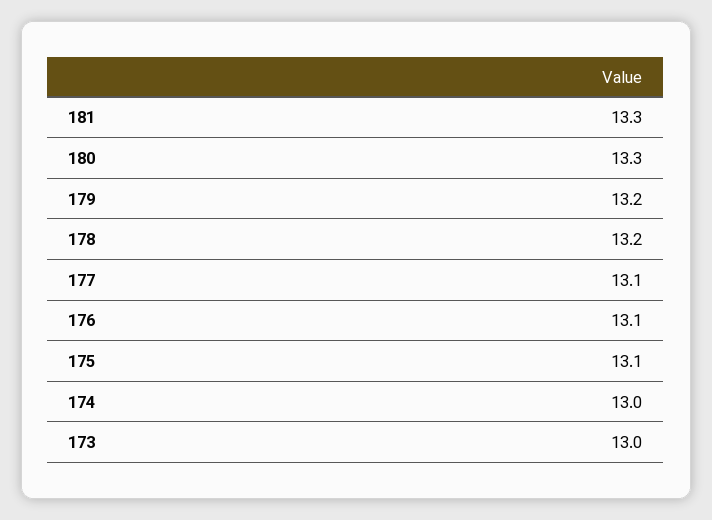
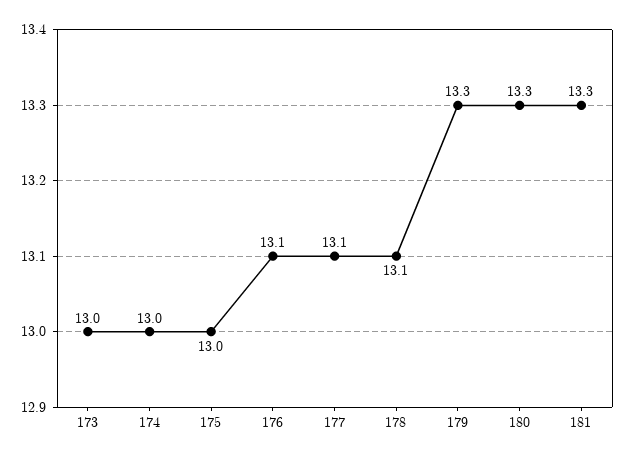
179: 13.2 -> 13.3
178: 13.2 -> 13.1
175: 13.1 -> 13

